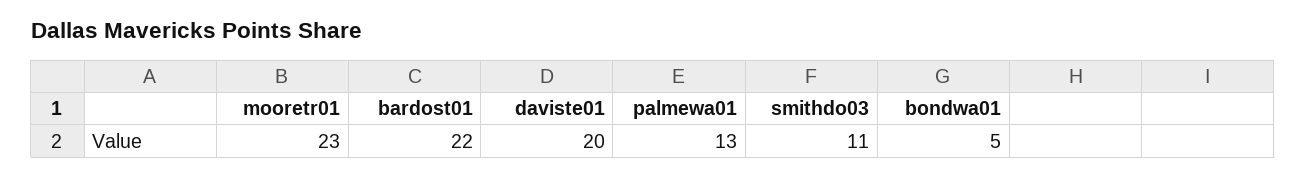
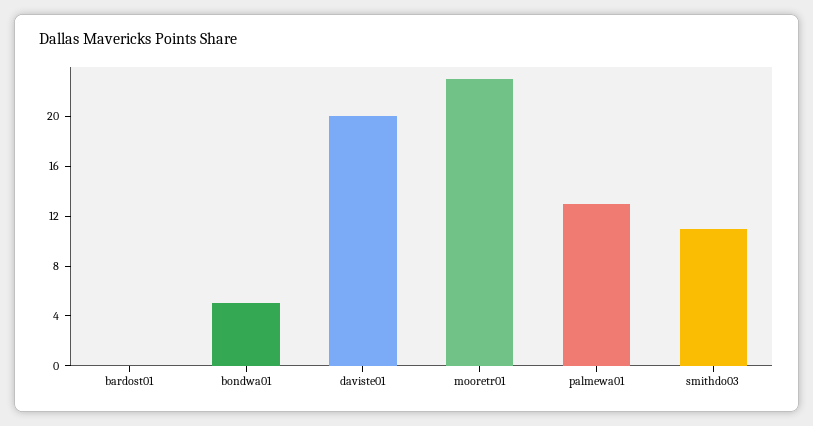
bardost01: 22 -> 0

